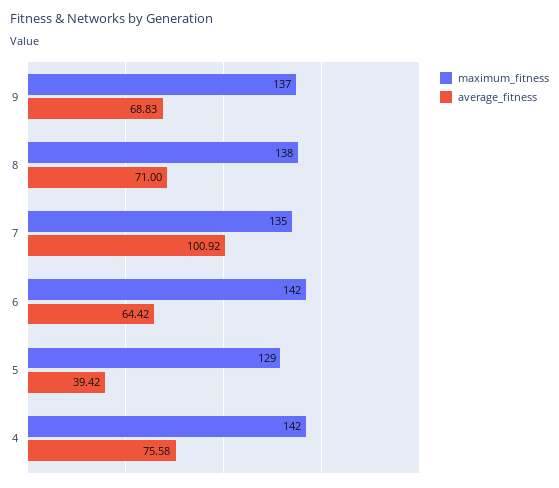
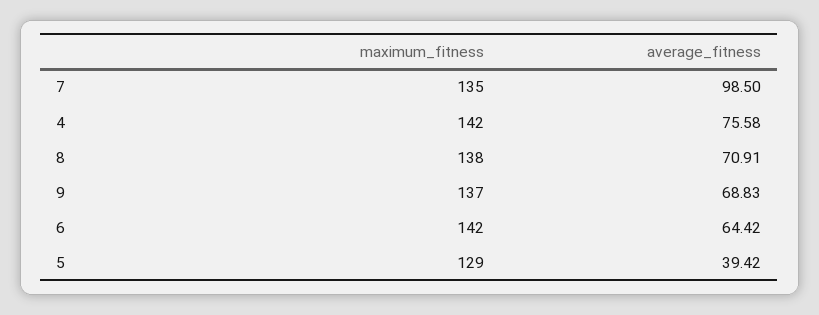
average_fitness, 8: 71 -> 70.91
average_fitness, 7: 100.92 -> 98.5

